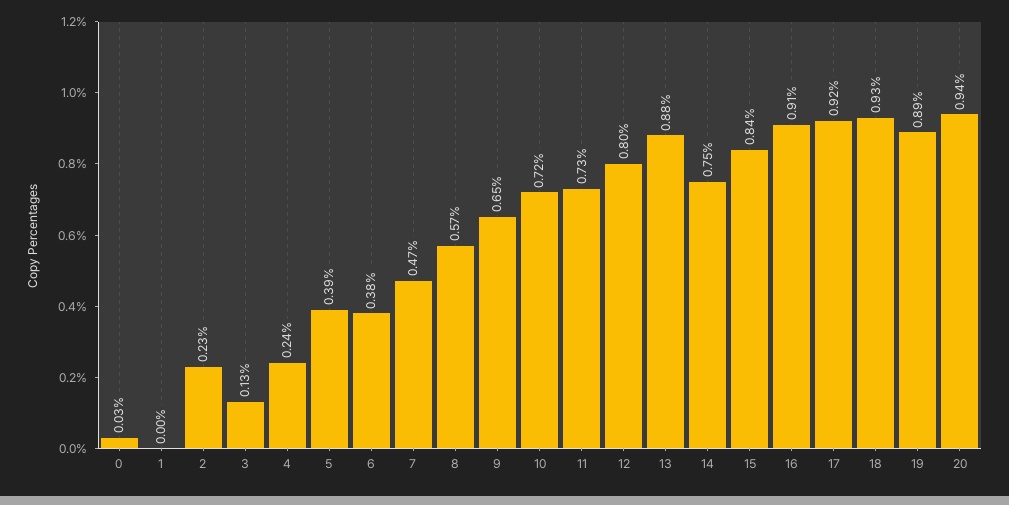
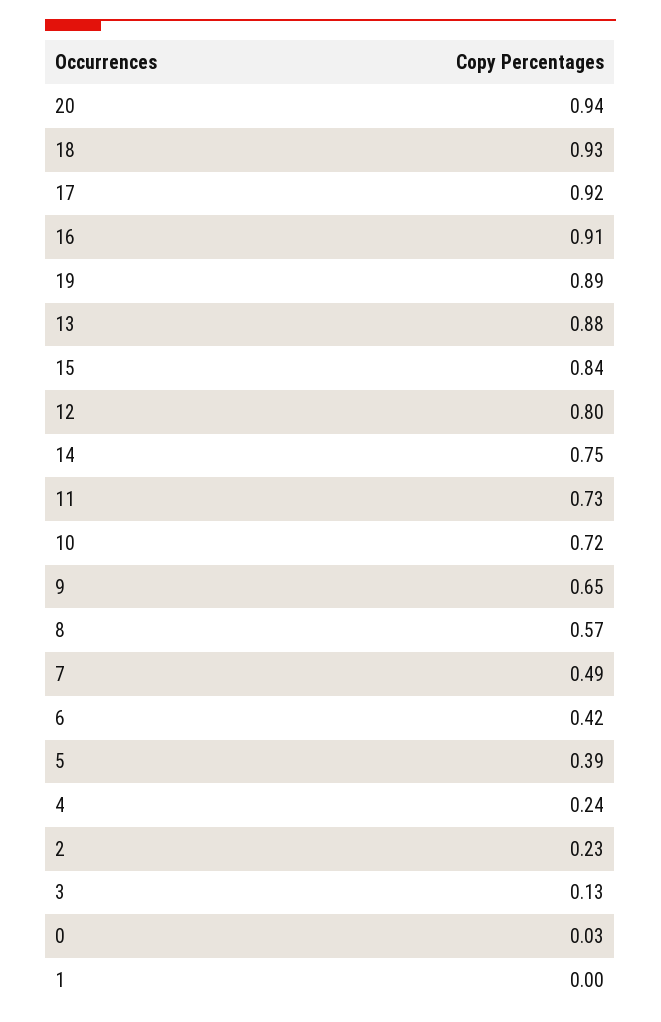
6: 0.38 -> 0.42
7: 0.47 -> 0.49

